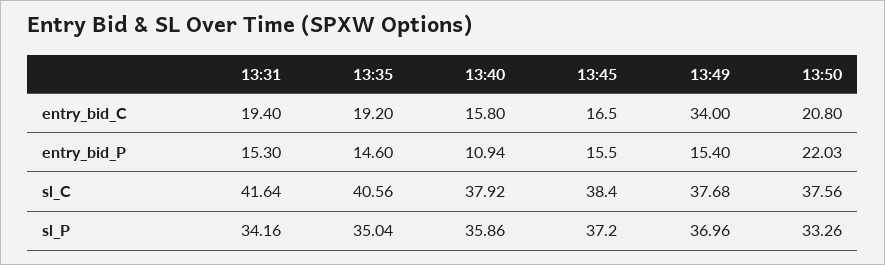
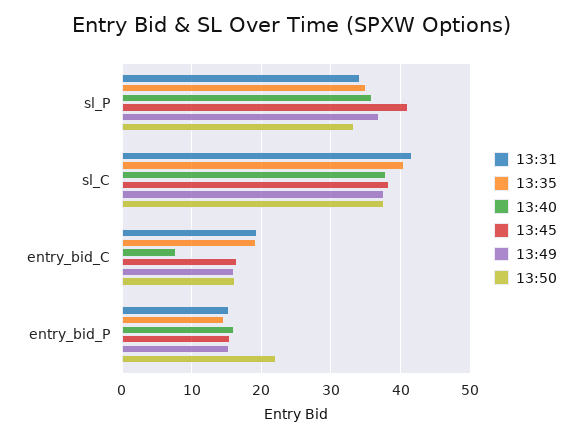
13:40, entry_bid_C: 15.8 -> 8
13:49, entry_bid_C: 34 -> 16
13:50, entry_bid_C: 20.8 -> 16
13:40, entry_bid_P: 10.94 -> 16
13:45, sl_P: 37.2 -> 41

